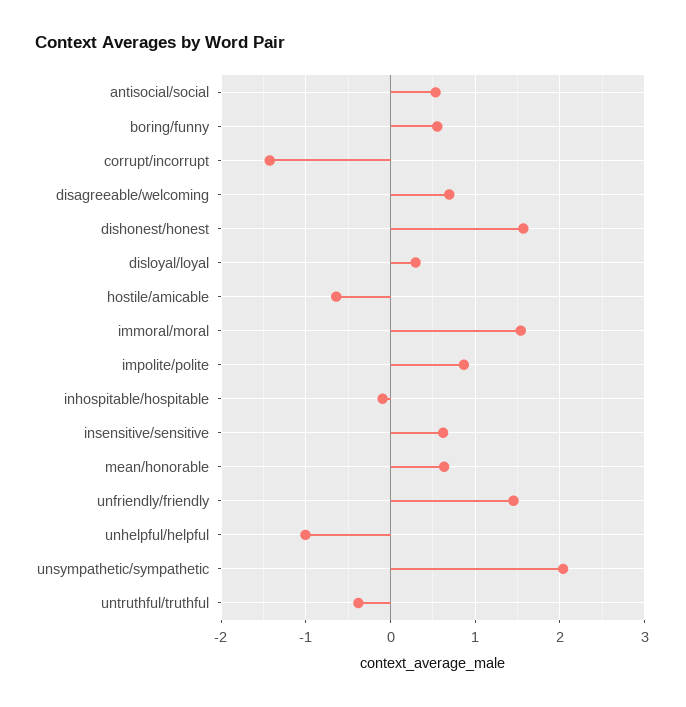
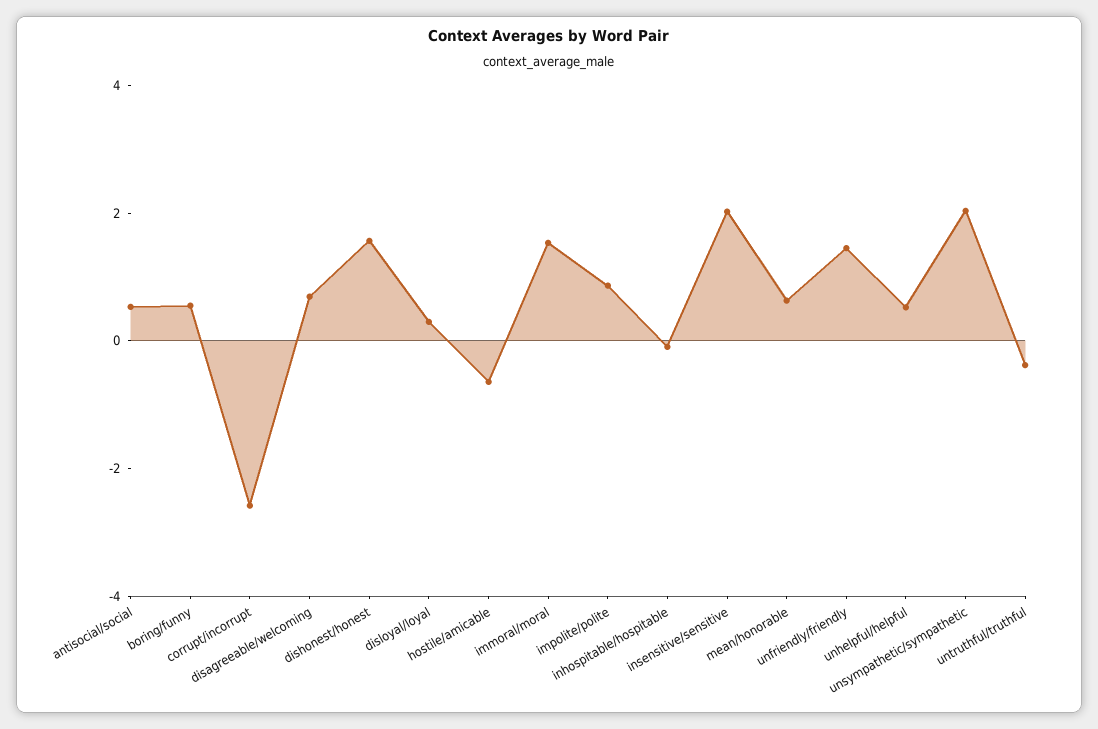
corrupt/incorrupt: -1.4 -> -2.5
insensitive/sensitive: 0.6 -> 2
unhelpful/helpful: -1 -> 0.5

